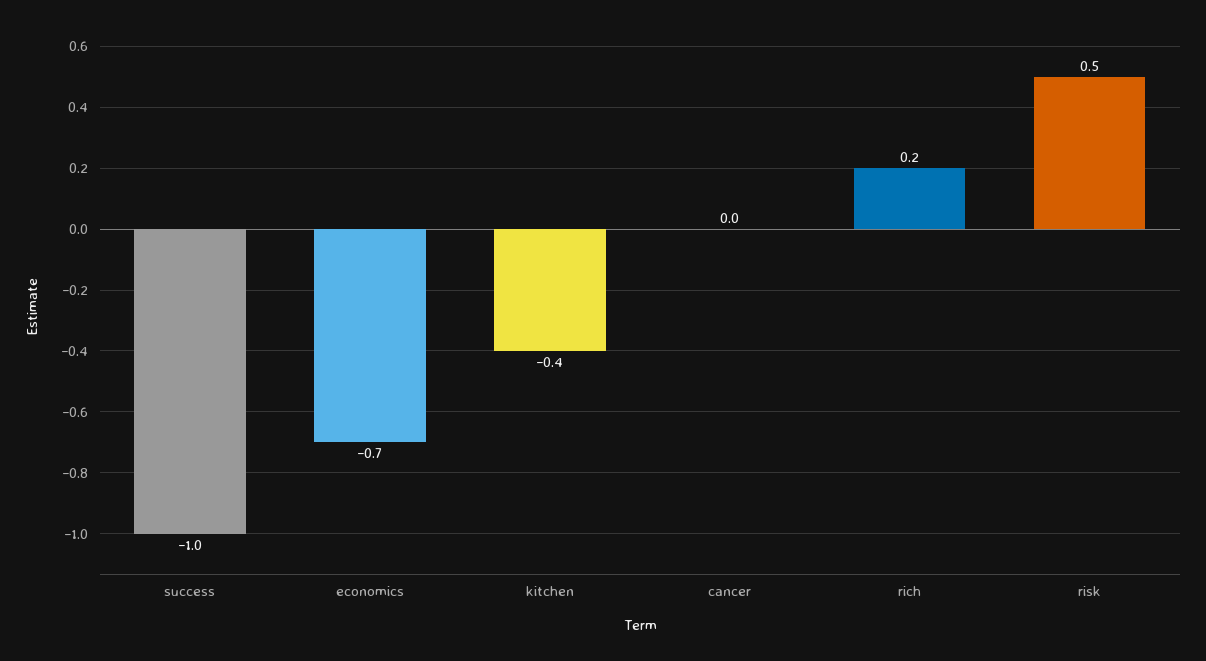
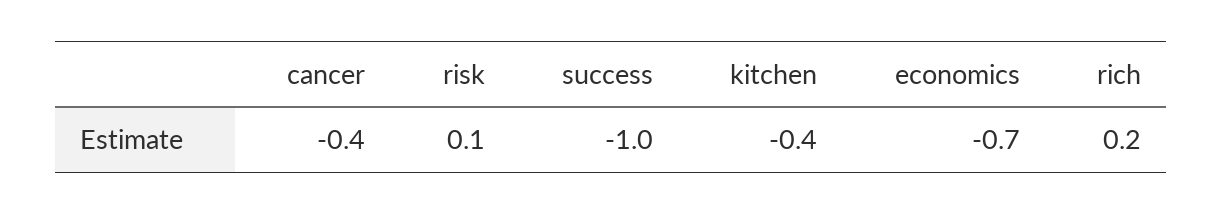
cancer: 0 -> -0.4
risk: 0.5 -> 0.1

